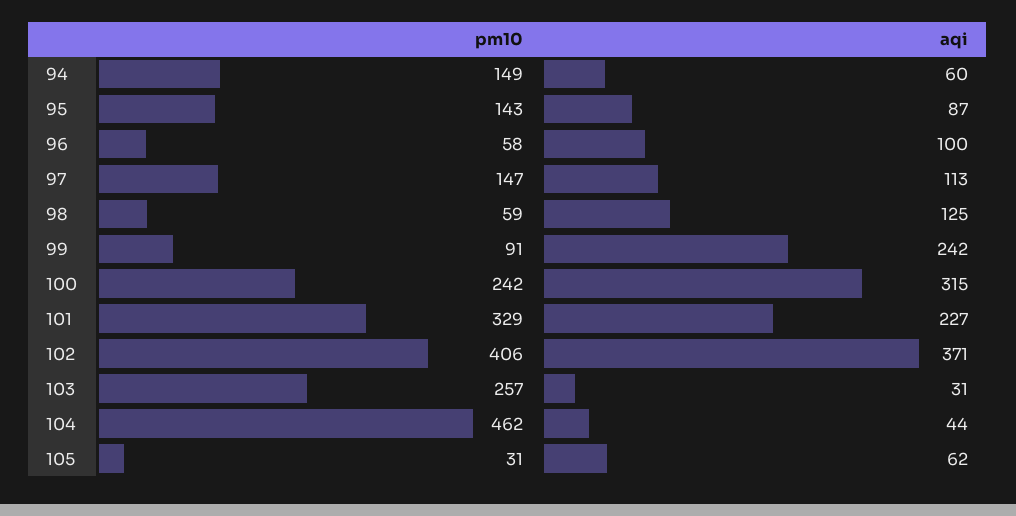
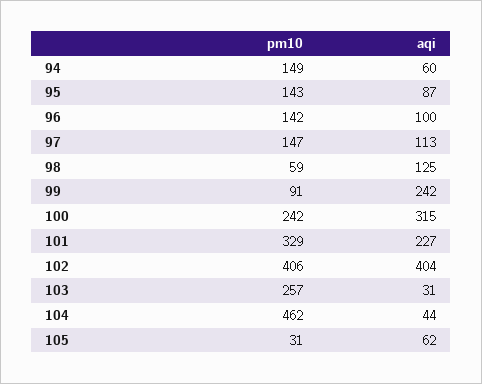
pm10, 96: 58 -> 142
aqi, 102: 371 -> 404

